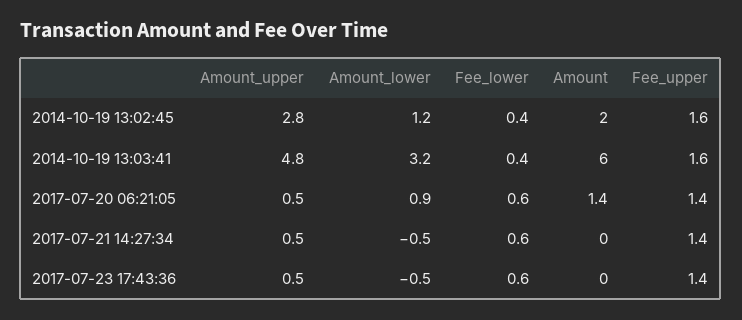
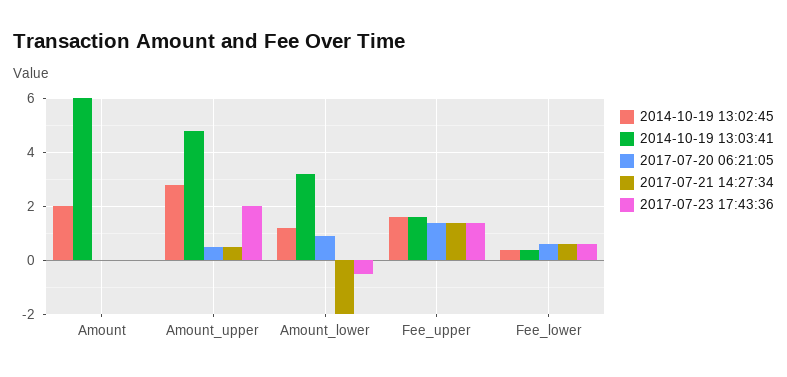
2017-07-20 06:21:05, Amount: 1.4 -> 0
2017-07-21 14:27:34, Amount_lower: -0.5 -> -2
2017-07-23 17:43:36, Amount_upper: 0.5 -> 2

